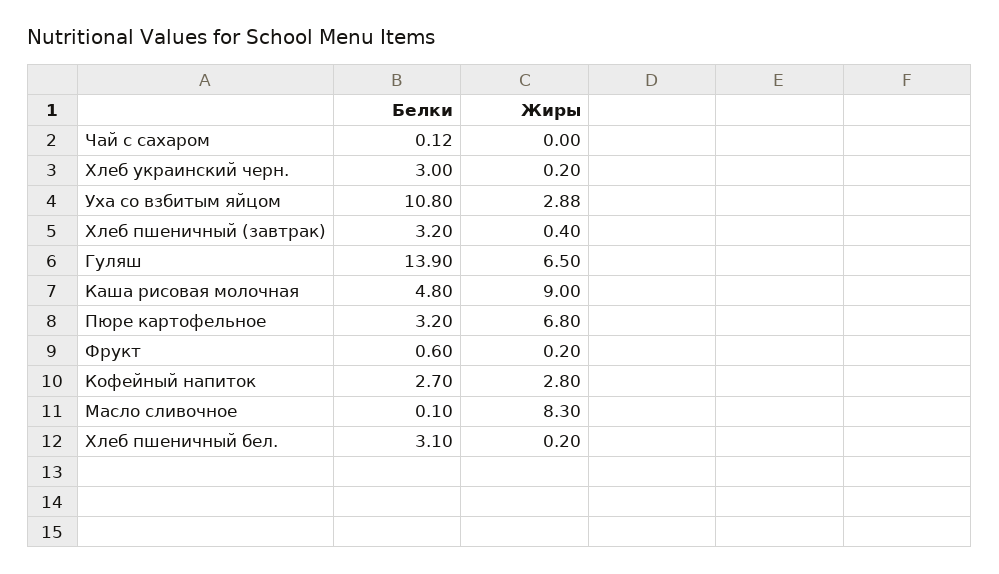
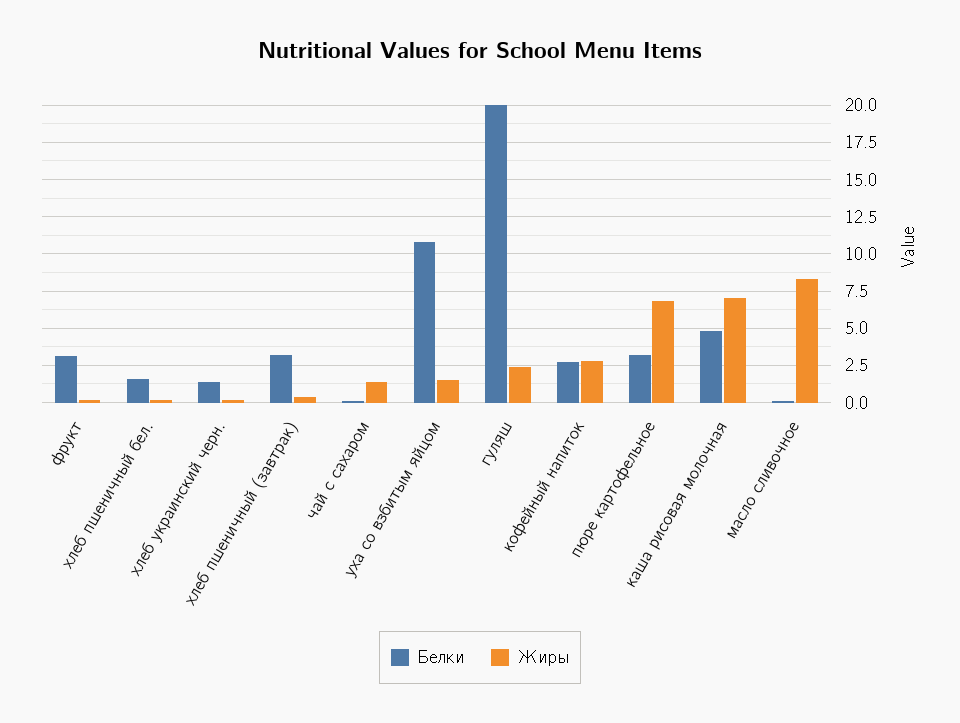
Жиры, Чай с сахаром: 0 -> 1.5
Белки, Хлеб украинский черн.: 3 -> 1.5
Жиры, Уха со взбитым яйцом: 2.88 -> 1.5
Белки, Гуляш: 13.9 -> 20
Жиры, Гуляш: 6.5 -> 2.5
Жиры, Каша рисовая молочная: 9 -> 7
Белки, Фрукт: 0.6 -> 3
Белки, Хлеб пшеничный бел.: 3.1 -> 1.5

